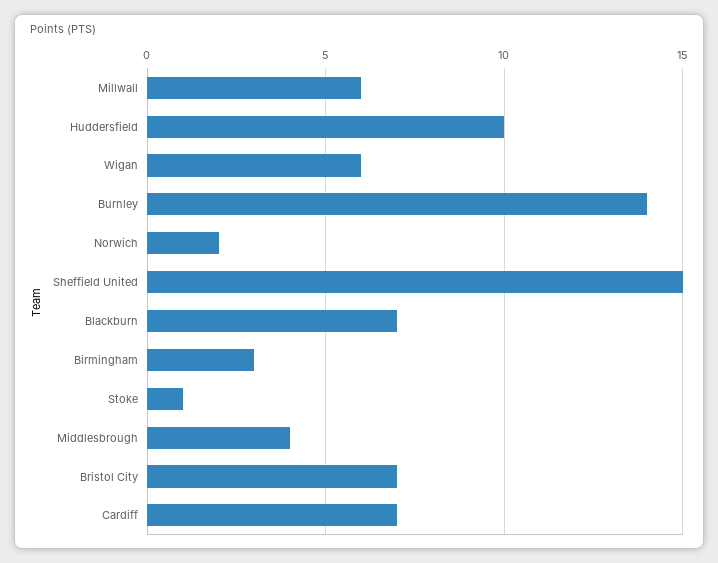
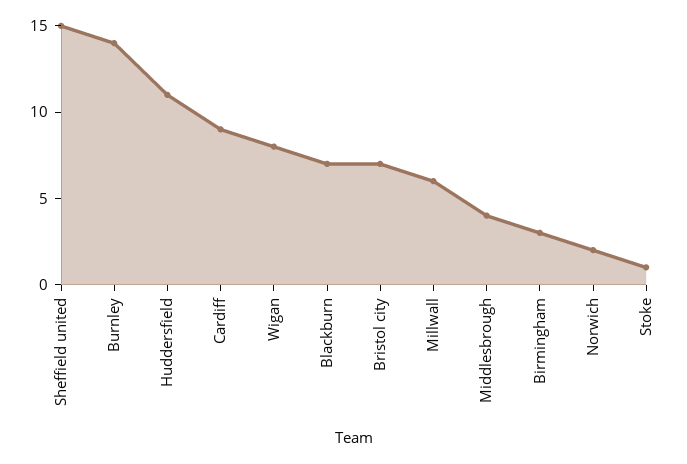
Huddersfield: 10 -> 11
Wigan: 6 -> 8
Cardiff: 7 -> 9

